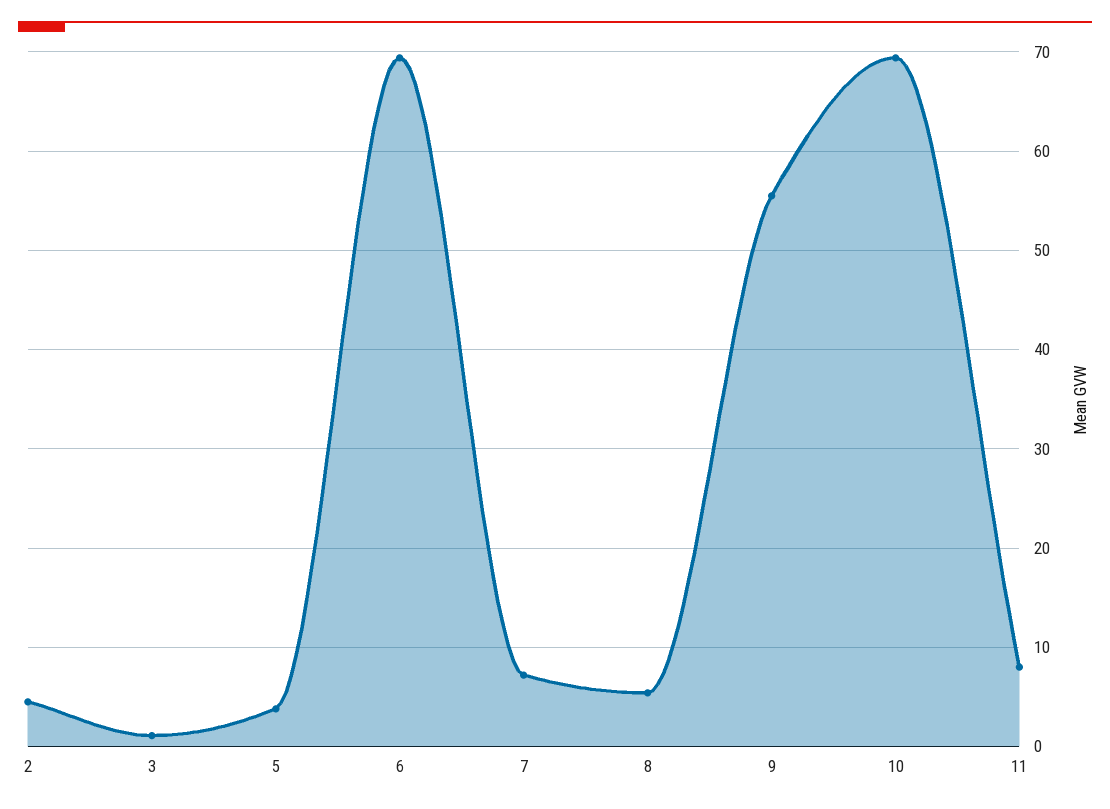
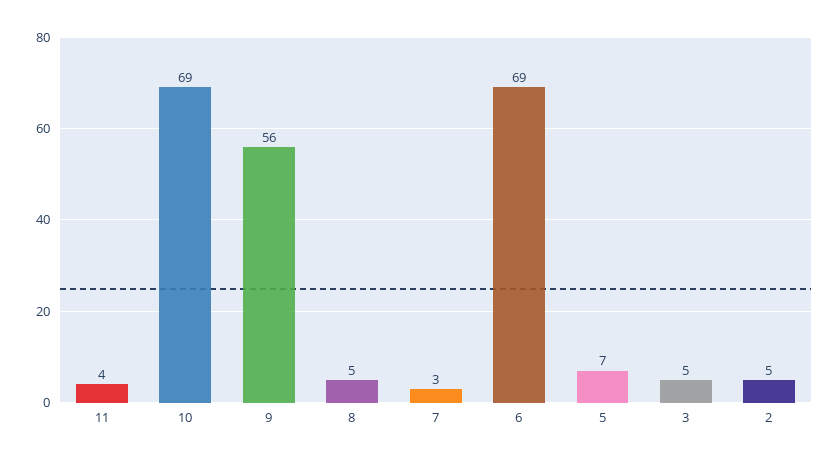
3: 1 -> 5
5: 4 -> 7
7: 7 -> 3
11: 8 -> 4

